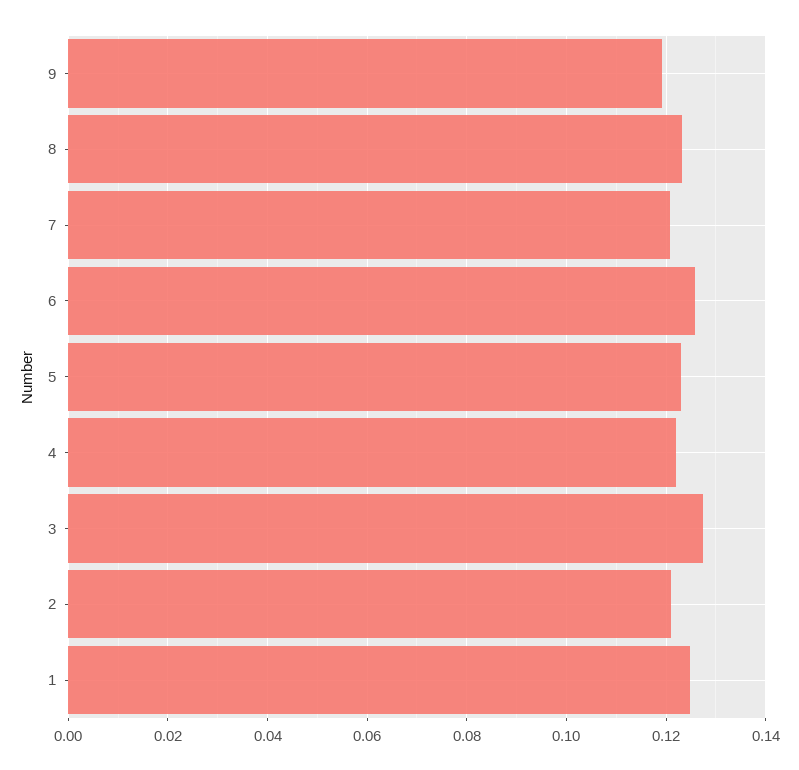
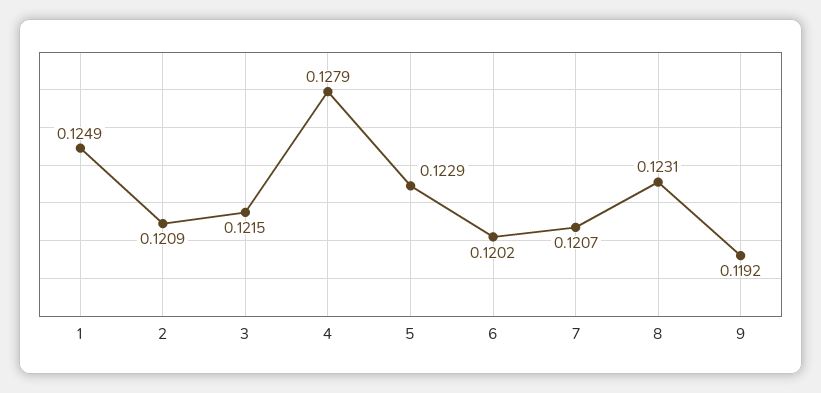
6: 0.126 -> 0.1202
4: 0.122 -> 0.1279
3: 0.128 -> 0.1215

